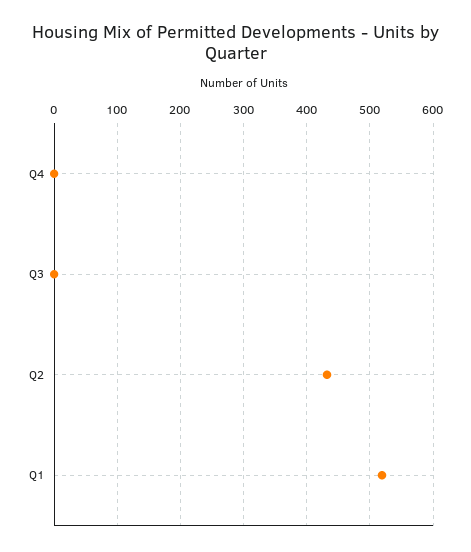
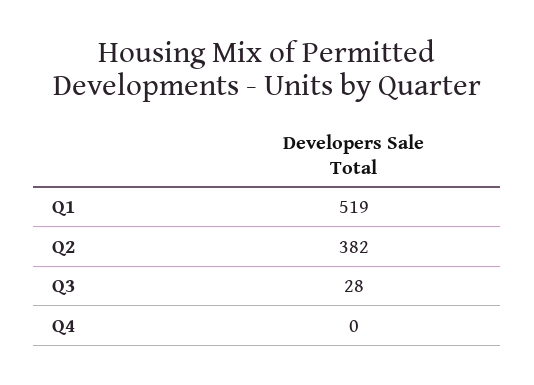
Q3: 0 -> 28
Q2: 430 -> 382

